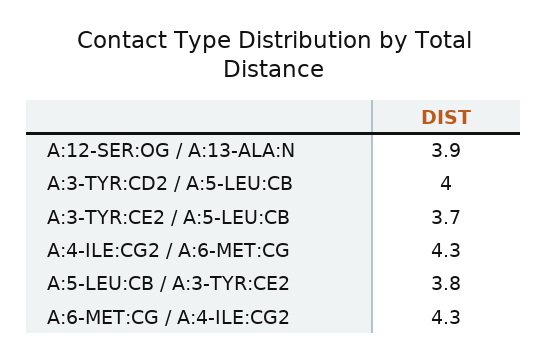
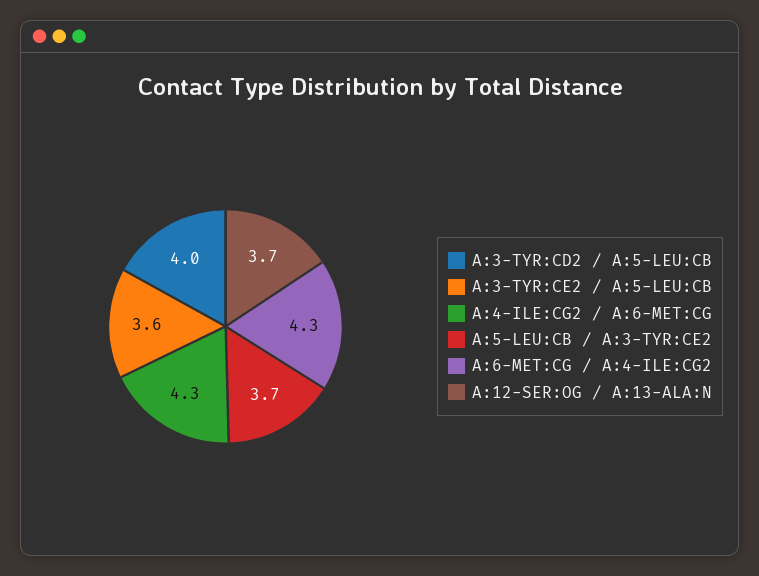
A:12-SER:OG / A:13-ALA:N: 3.9 -> 3.7
A:3-TYR:CE2 / A:5-LEU:CB: 3.7 -> 3.6
A:5-LEU:CB / A:3-TYR:CE2: 3.8 -> 3.7

